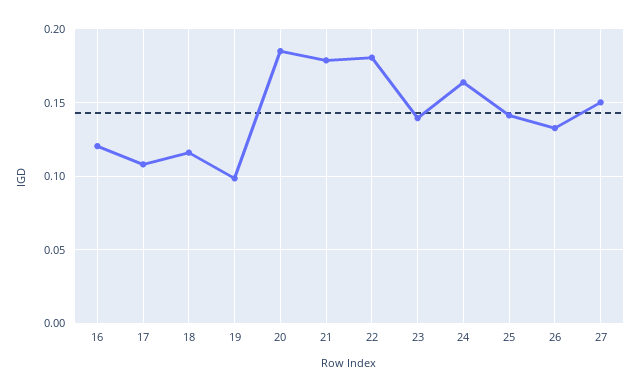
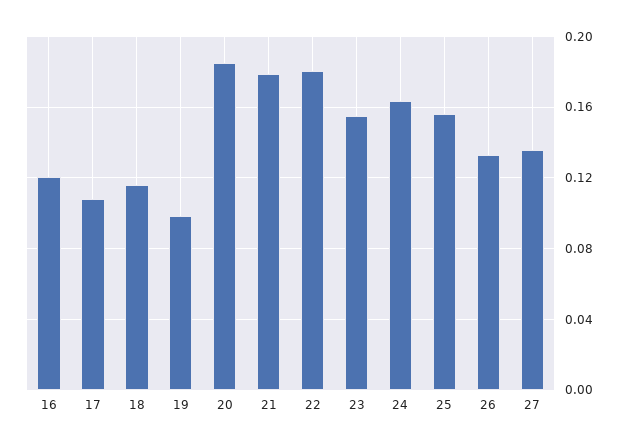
23: 0.14 -> 0.155
25: 0.14 -> 0.155
27: 0.15 -> 0.135

